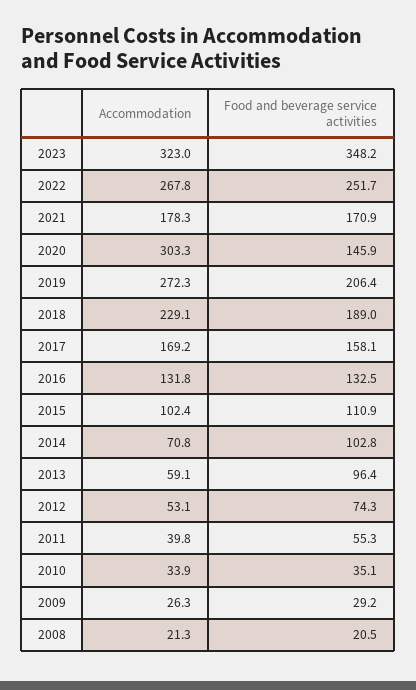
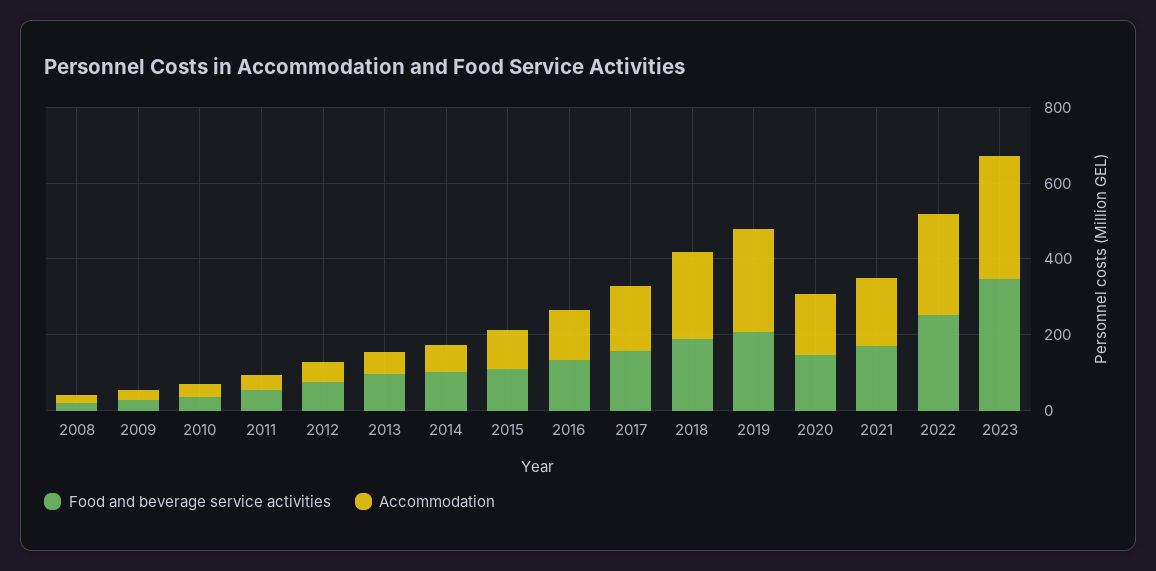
Accommodation, 2020: 303.3 -> 150

